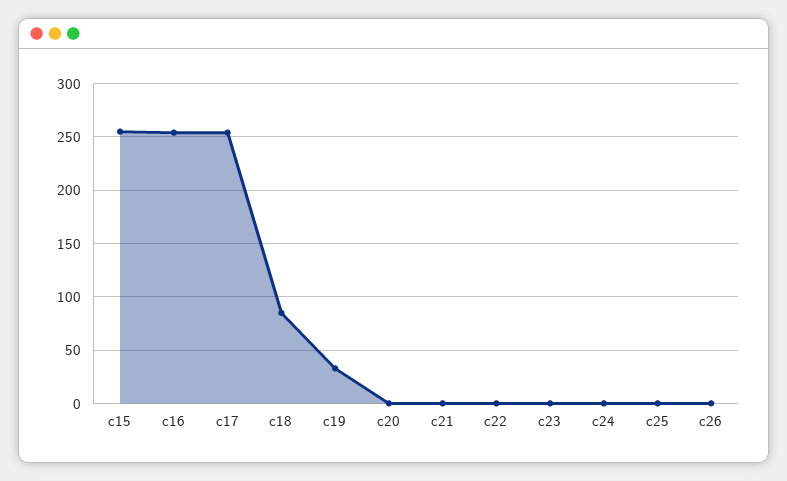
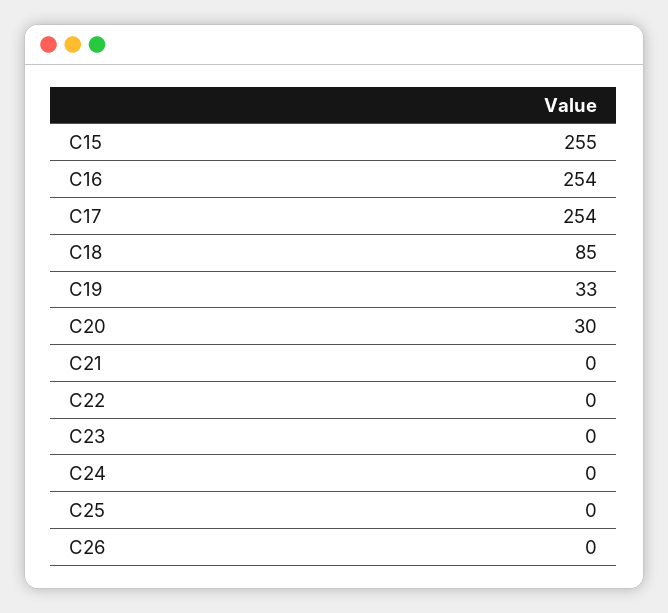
c20: 0 -> 30

